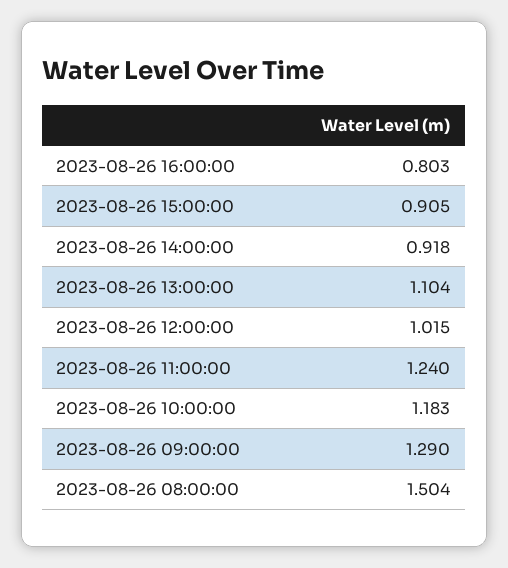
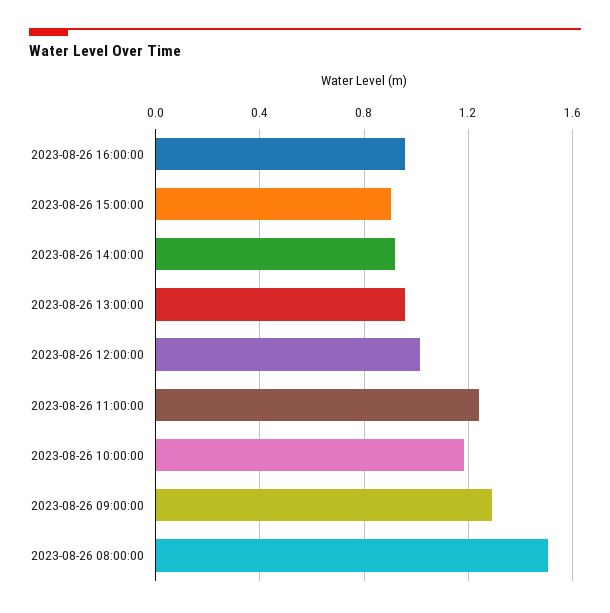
2023-08-26 16:00:00: 0.803 -> 0.95
2023-08-26 13:00:00: 1.104 -> 0.95

